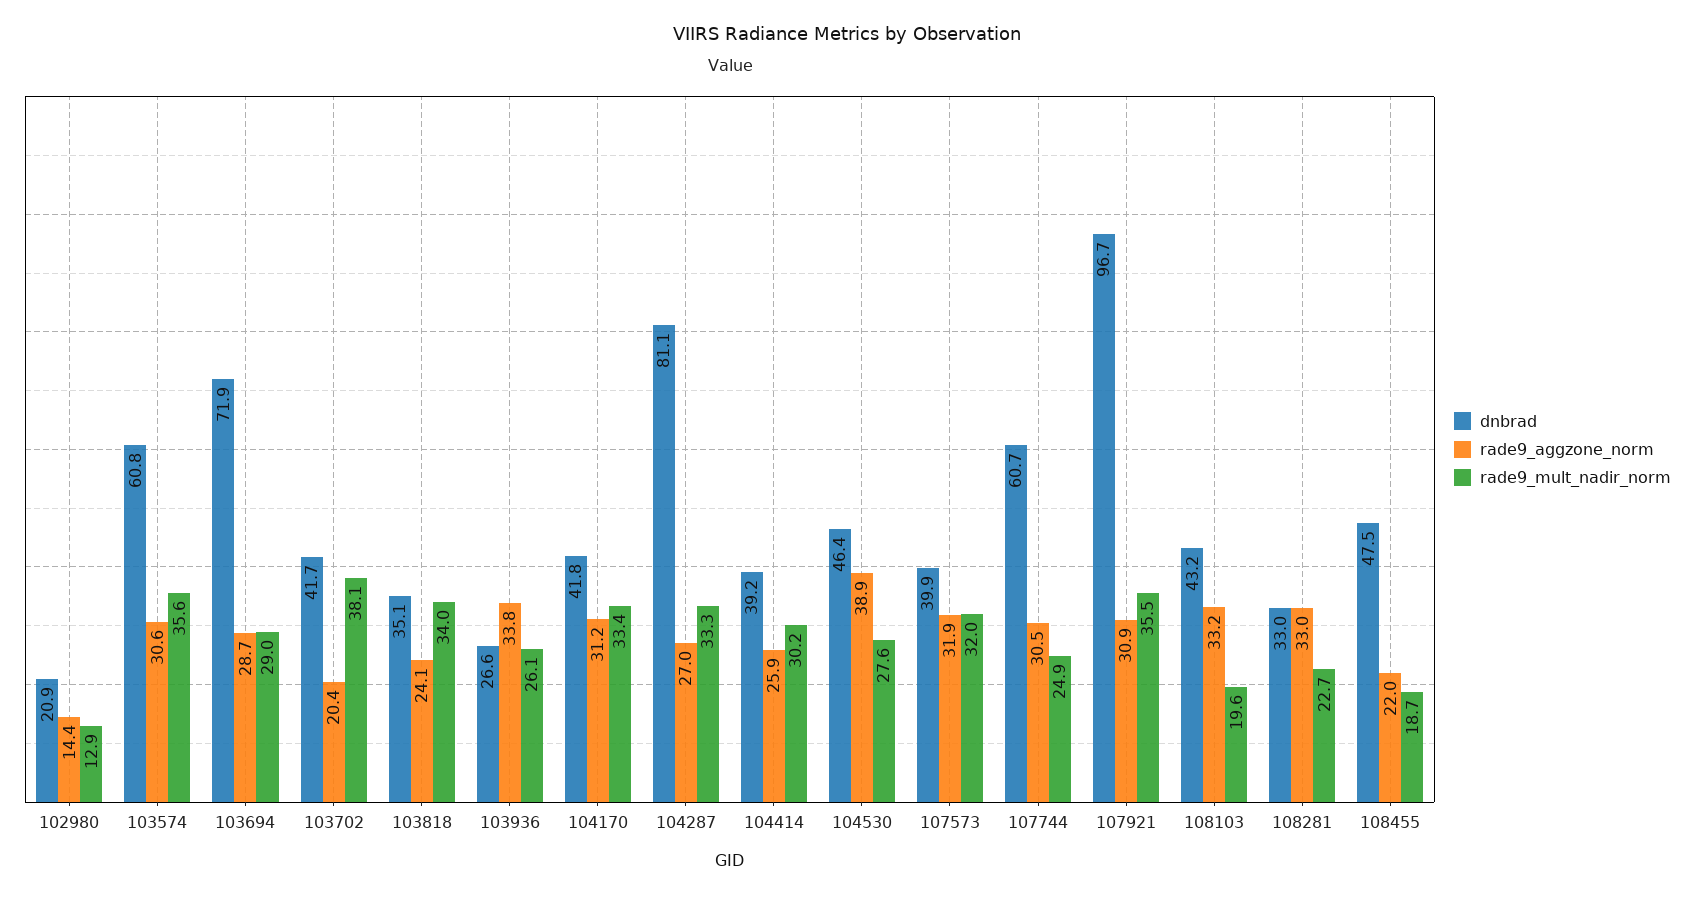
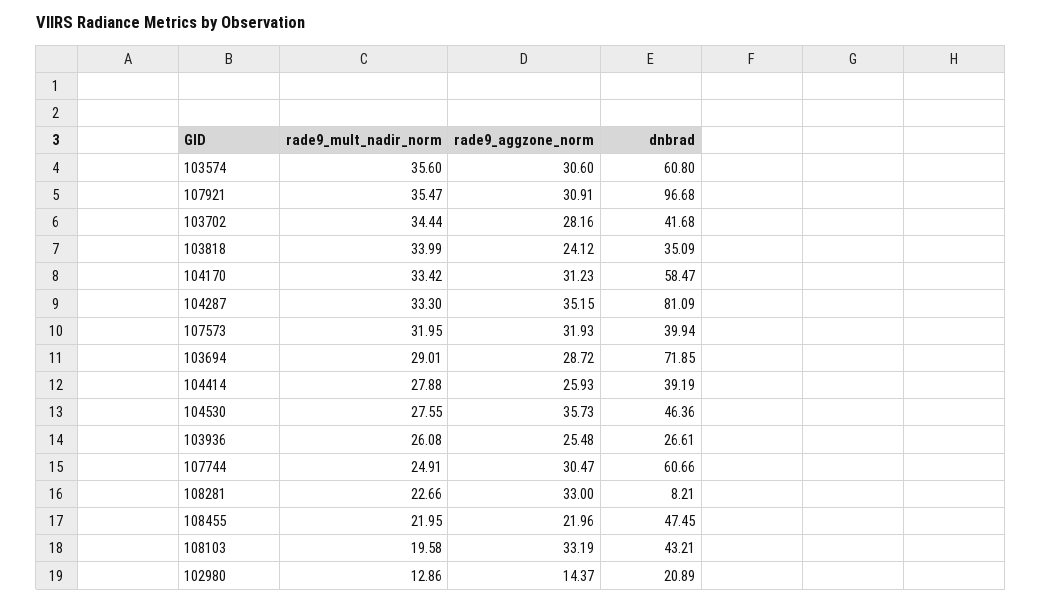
rade9_aggzone_norm, 103702: 20.4 -> 28.16
rade9_mult_nadir_norm, 103702: 38.1 -> 34.44
rade9_aggzone_norm, 103936: 33.8 -> 25.48
dnbrad, 104170: 41.8 -> 58.47
rade9_aggzone_norm, 104287: 27 -> 35.15
rade9_mult_nadir_norm, 104414: 30.2 -> 27.88
rade9_aggzone_norm, 104530: 38.9 -> 35.73
dnbrad, 108281: 33 -> 8.21
rade9_mult_nadir_norm, 108455: 18.7 -> 21.95

